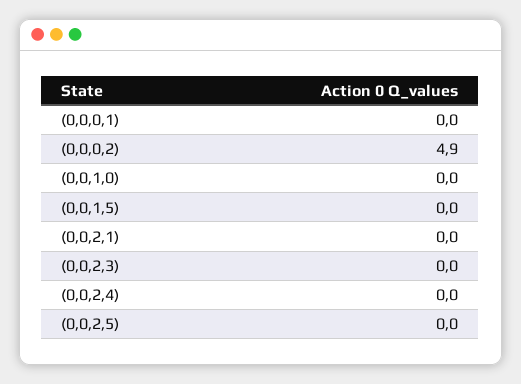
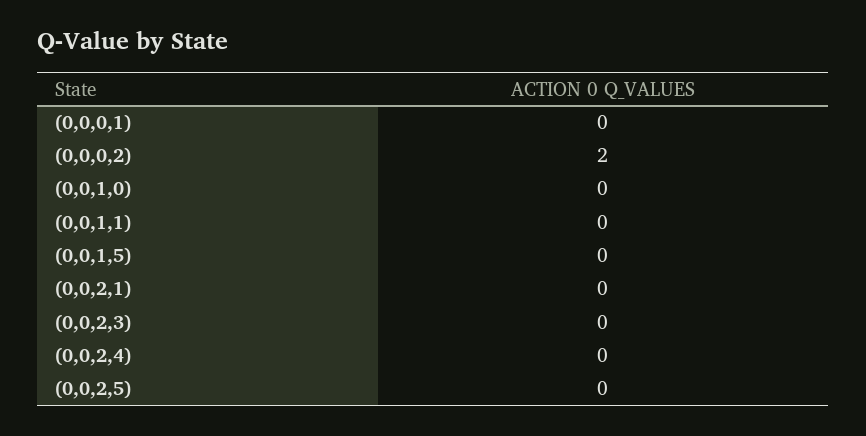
(0,0,0,2): 4.9 -> 2
(0,0,1,1): none -> 0

